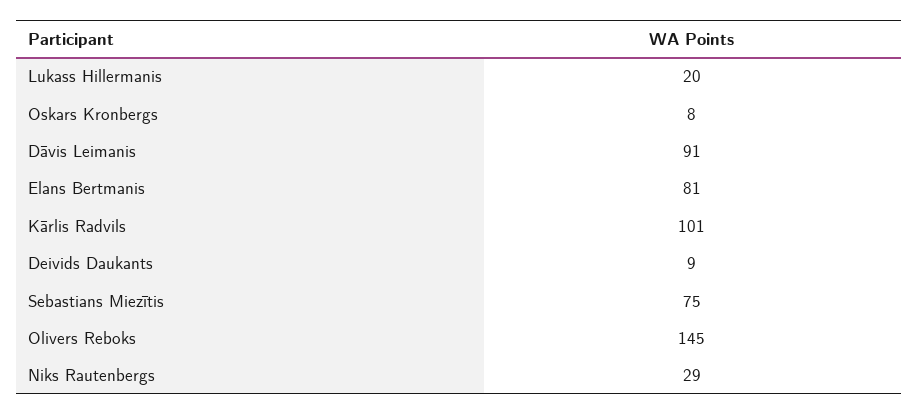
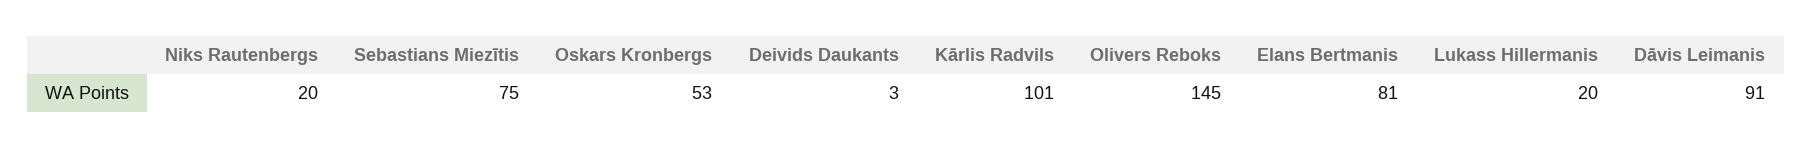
Oskars Kronbergs: 8 -> 53
Deivids Daukants: 9 -> 3
Niks Rautenbergs: 29 -> 20

